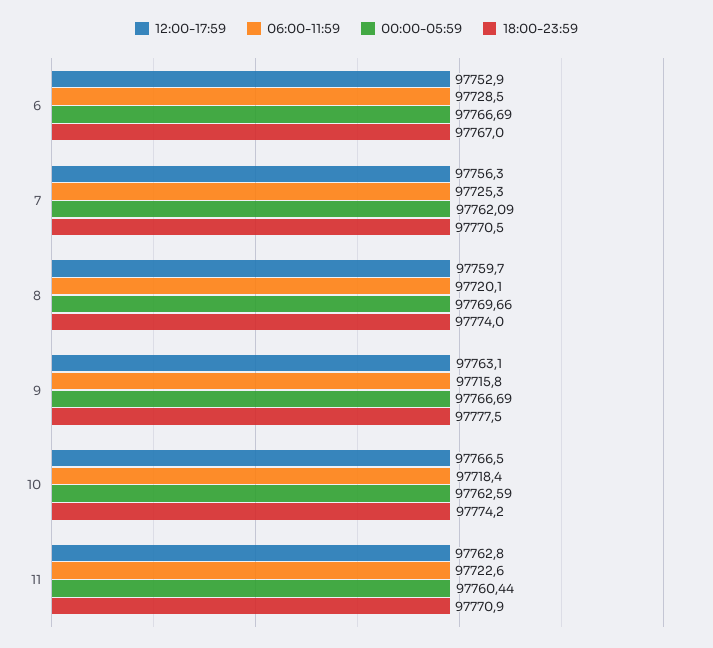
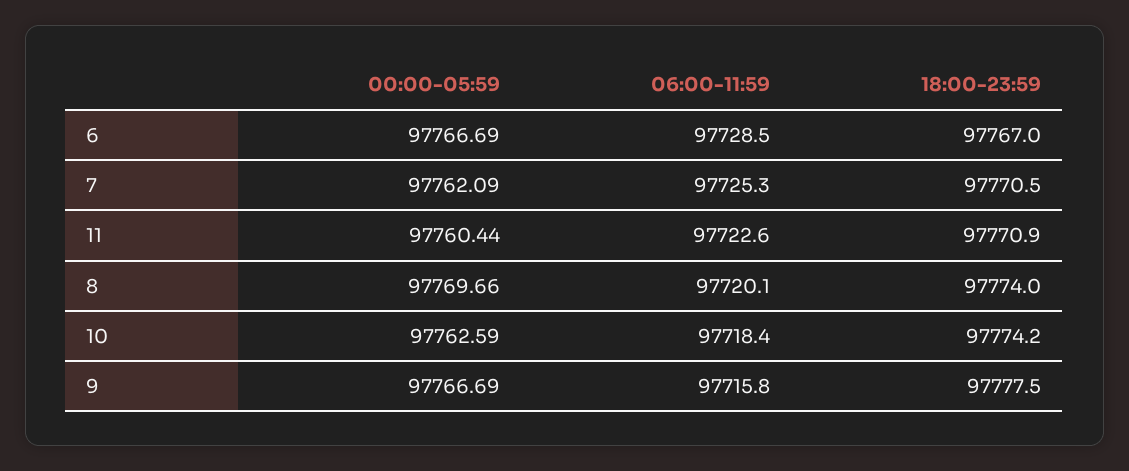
12:00-17:59, 6: 97752.9 -> none
12:00-17:59, 7: 97756.3 -> none
12:00-17:59, 8: 97759.7 -> none
12:00-17:59, 9: 97763.1 -> none
12:00-17:59, 10: 97766.5 -> none
12:00-17:59, 11: 97762.8 -> none

